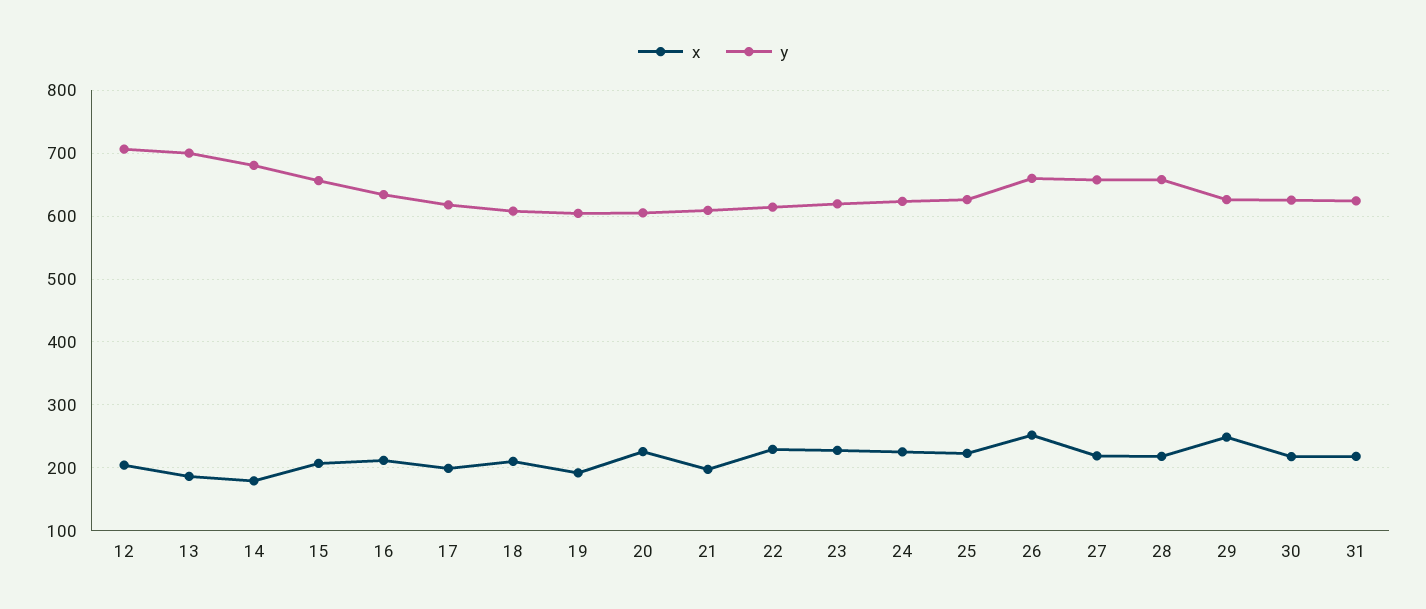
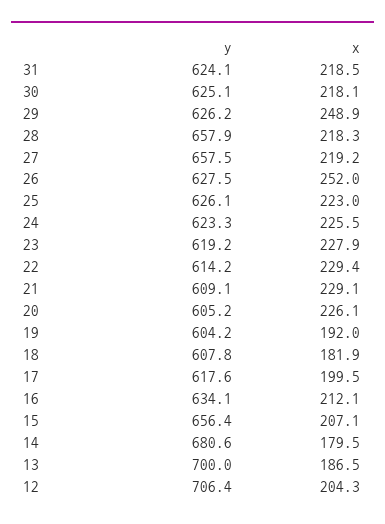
x, 18: 210 -> 181.9
x, 21: 200 -> 229.1
y, 26: 660 -> 627.5

